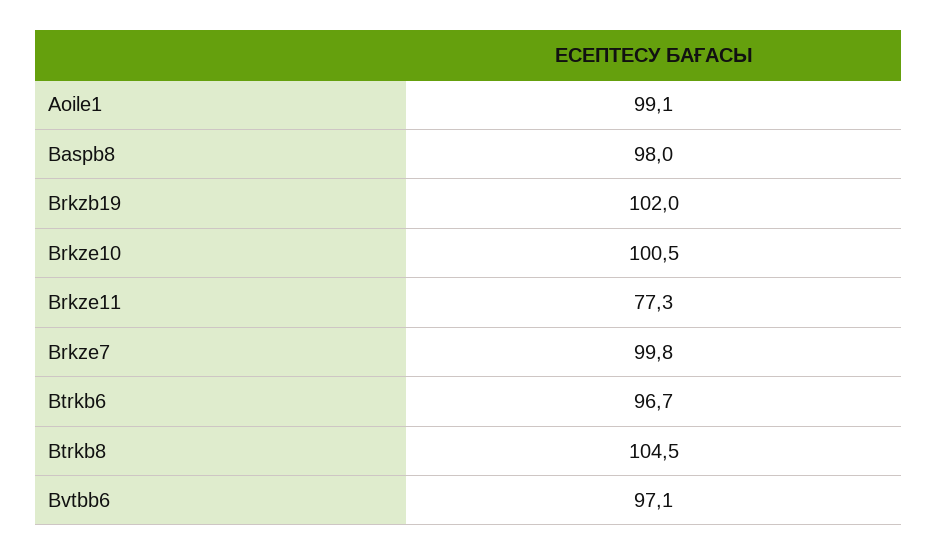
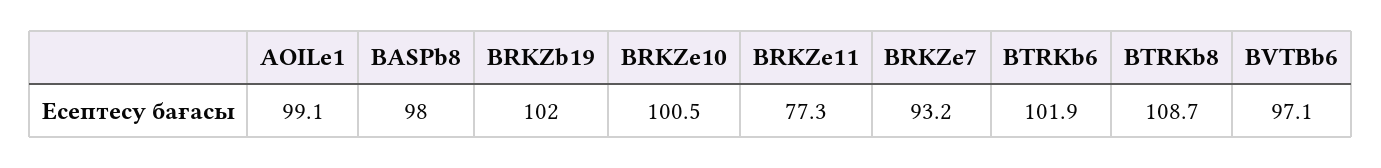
Brkze7: 99.8 -> 93.2
Btrkb6: 96.7 -> 101.9
Btrkb8: 104.5 -> 108.7

